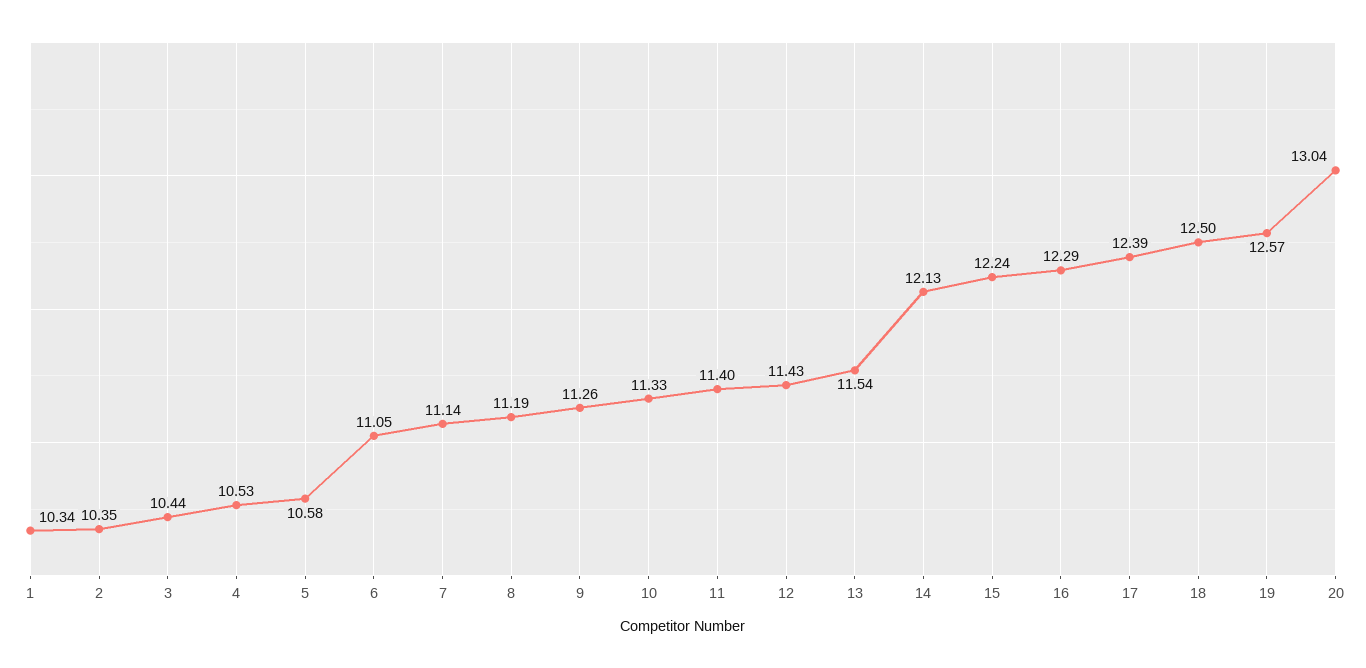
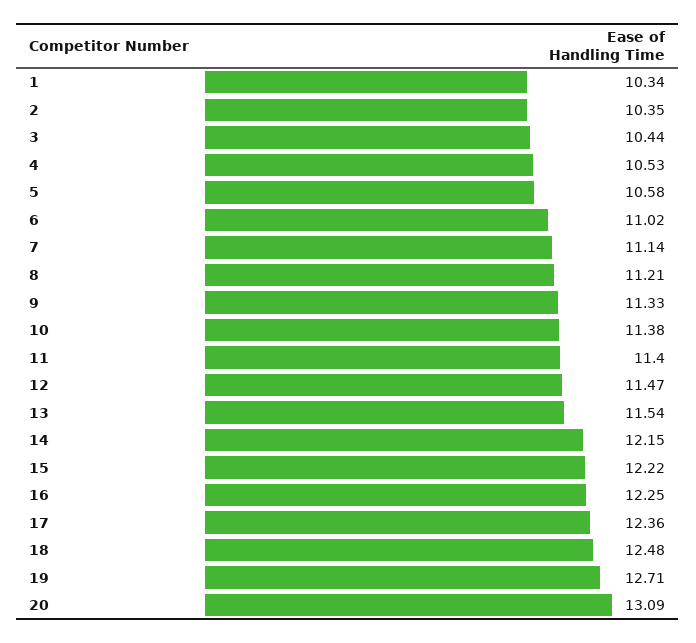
6: 11.05 -> 11.02
8: 11.19 -> 11.21
9: 11.26 -> 11.33
10: 11.33 -> 11.38
12: 11.43 -> 11.47
14: 12.13 -> 12.15
15: 12.24 -> 12.22
16: 12.29 -> 12.25
17: 12.39 -> 12.36
18: 12.5 -> 12.48
19: 12.57 -> 12.71
20: 13.04 -> 13.09

